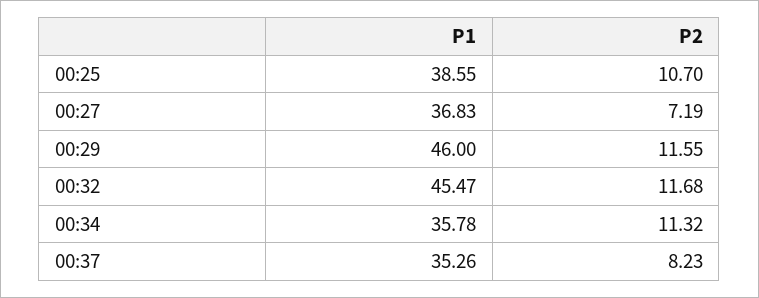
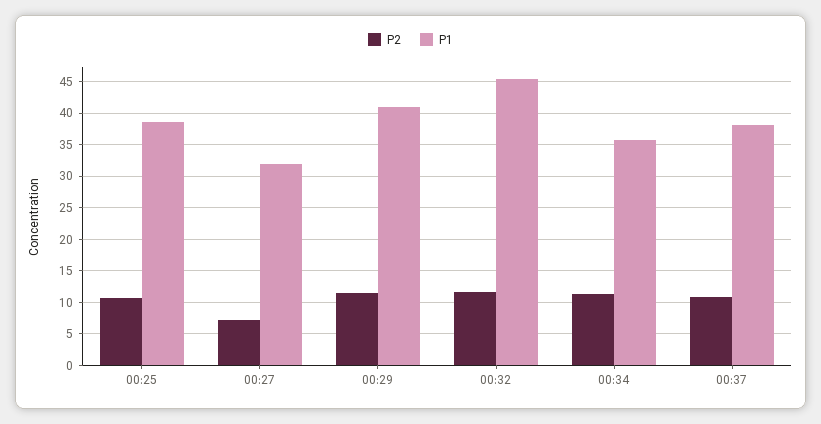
P1, 00:27: 36.83 -> 32
P1, 00:29: 46 -> 41
P1, 00:37: 35.26 -> 38
P2, 00:37: 8.23 -> 11

